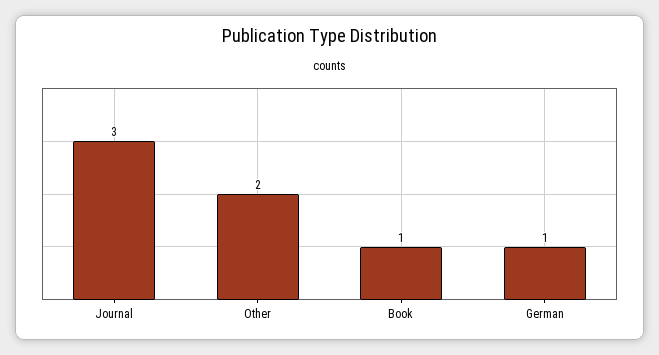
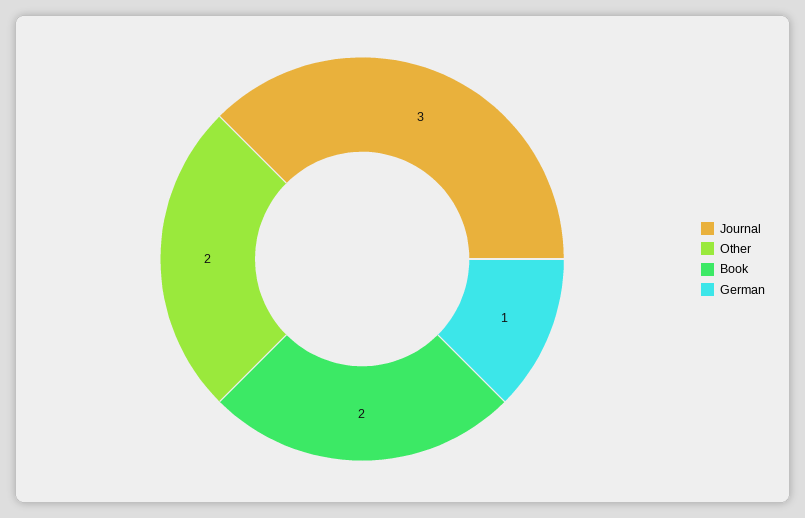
Book: 1 -> 2

